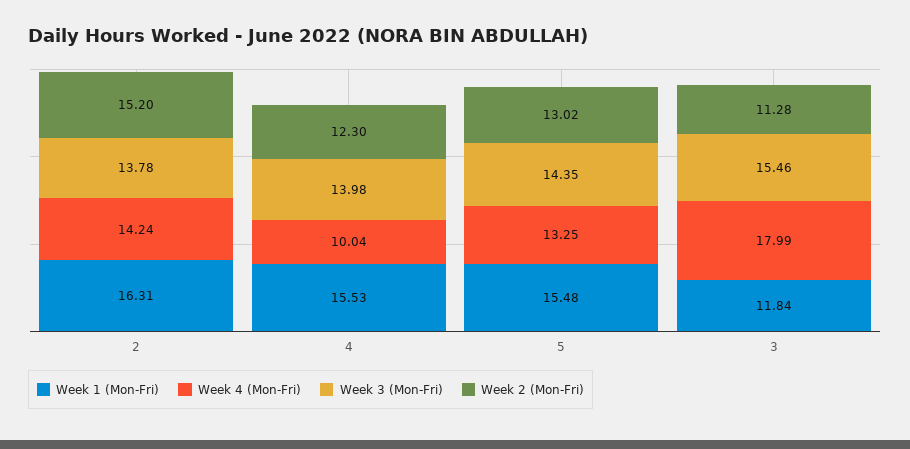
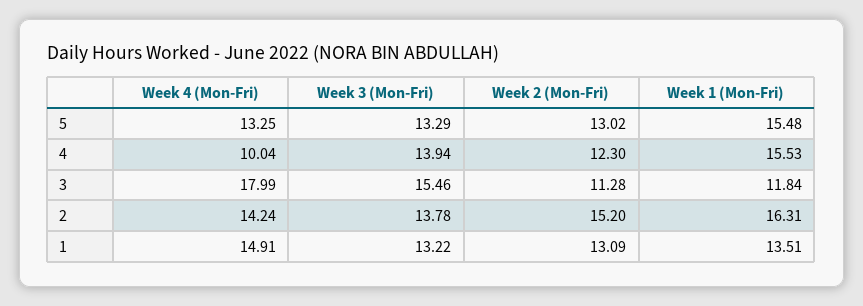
Week 3 (Mon-Fri), 4: 13.98 -> 13.94
Week 3 (Mon-Fri), 5: 14.35 -> 13.29
Week 4 (Mon-Fri), 1: none -> 14.91
Week 3 (Mon-Fri), 1: none -> 13.22
Week 2 (Mon-Fri), 1: none -> 13.09
Week 1 (Mon-Fri), 1: none -> 13.51

